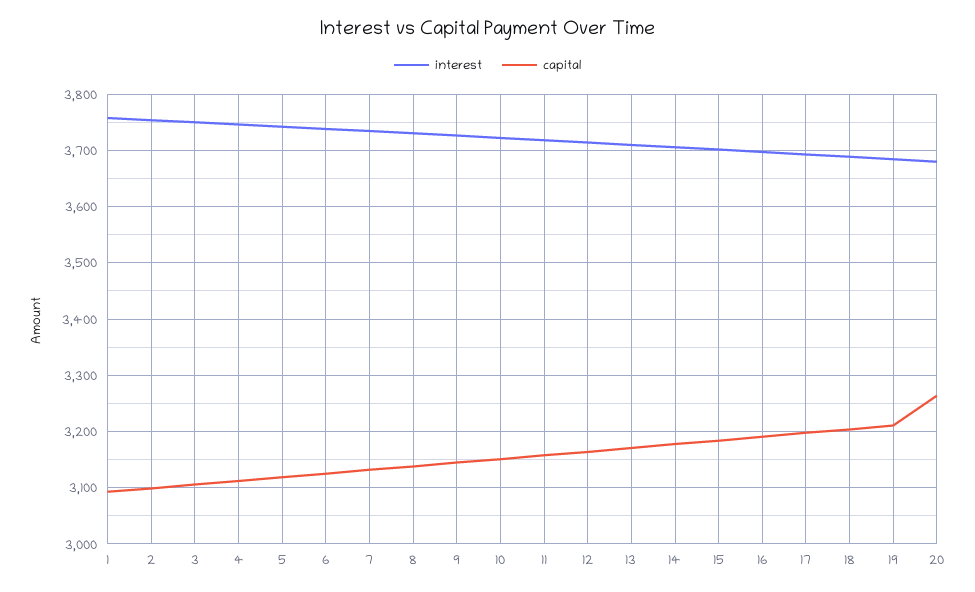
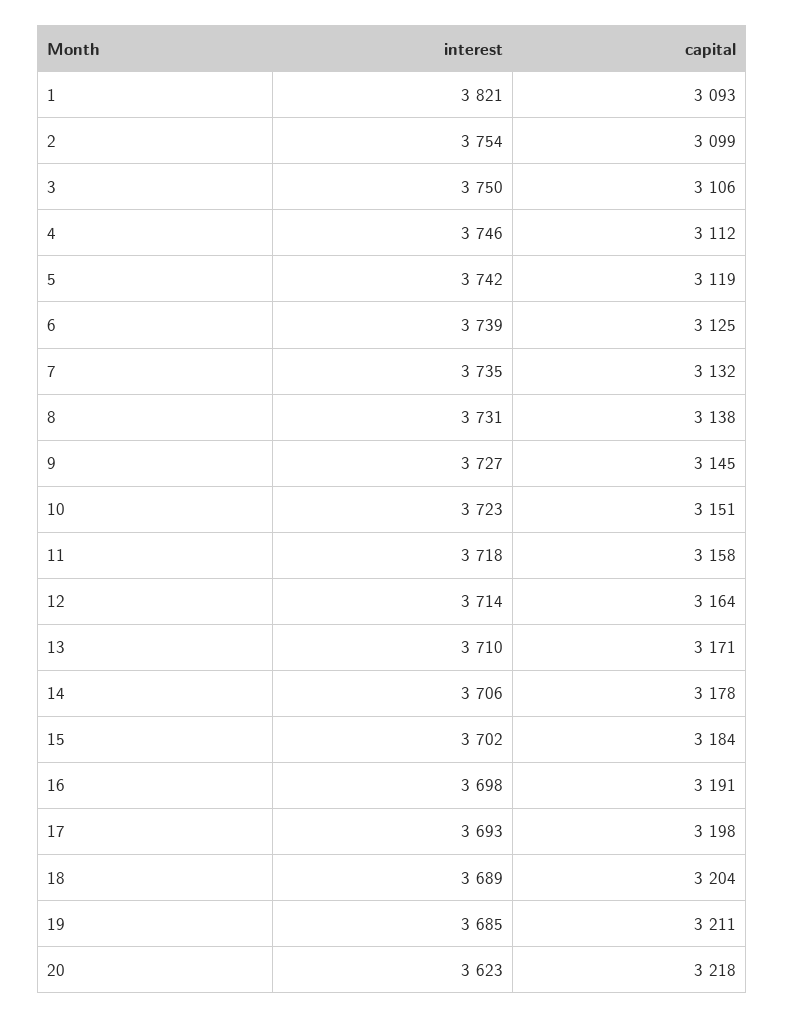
interest, 1: 3760 -> 3821
interest, 20: 3680 -> 3623
capital, 20: 3260 -> 3218

